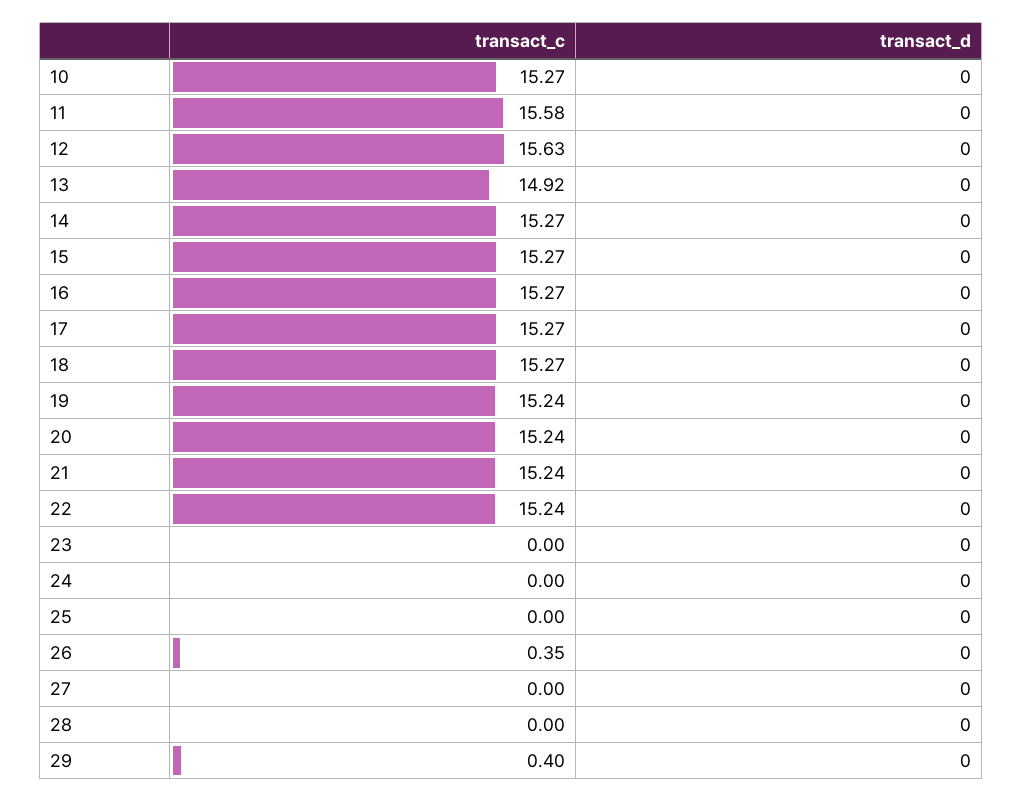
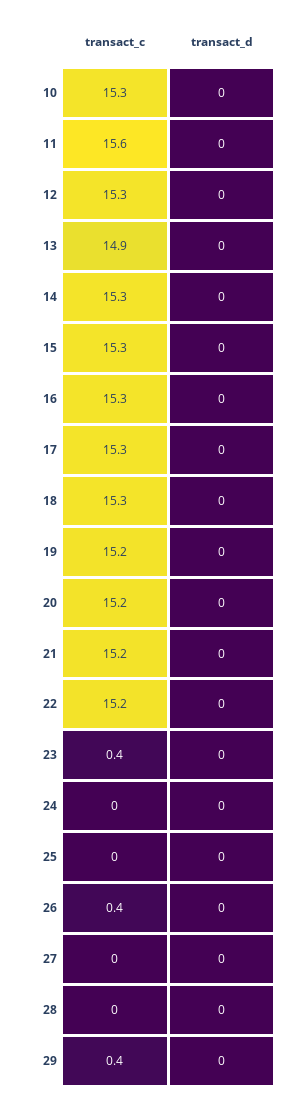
transact_c, 12: 15.63 -> 15.3
transact_c, 23: 0 -> 0.4

